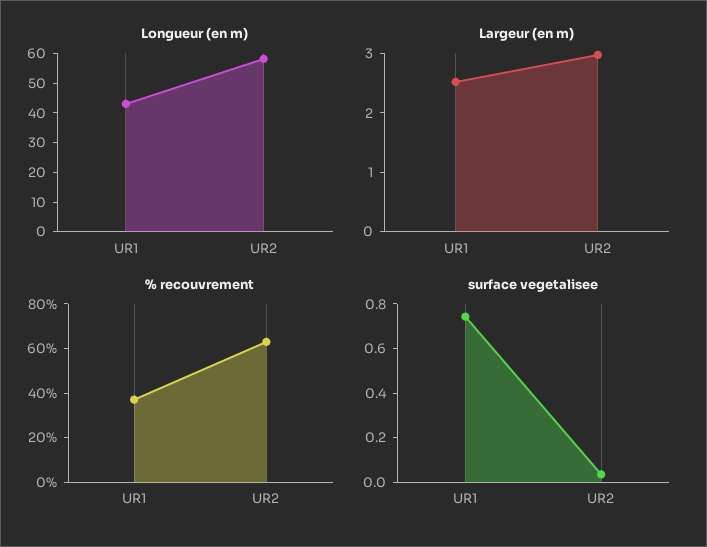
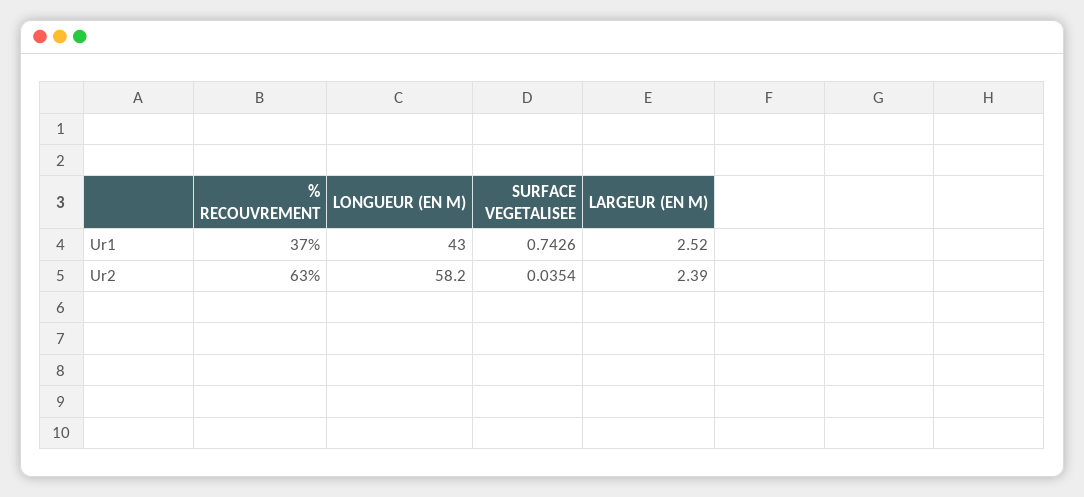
Largeur (en m), UR2: 3 -> 2.39

